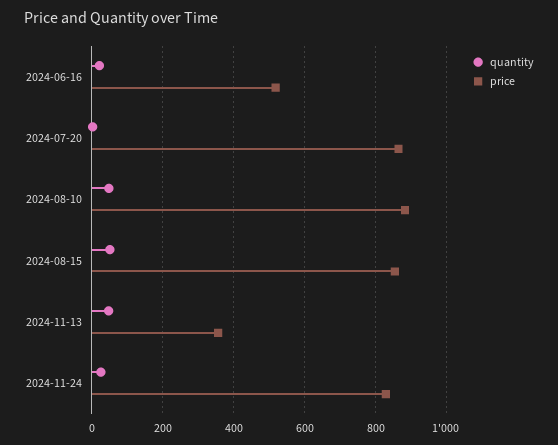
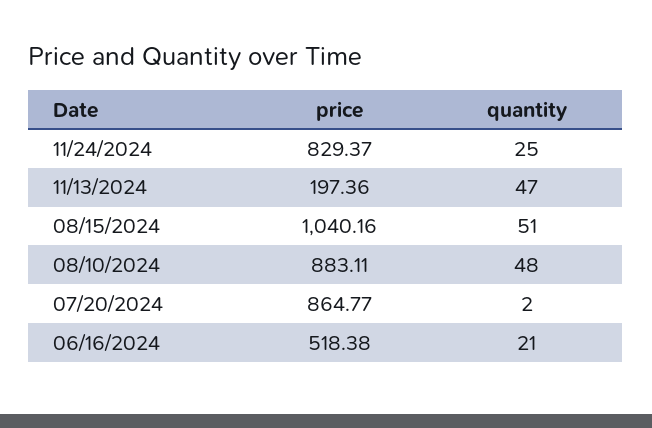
price, 2024-08-15: 860 -> 1040.16
price, 2024-11-13: 360 -> 197.36

